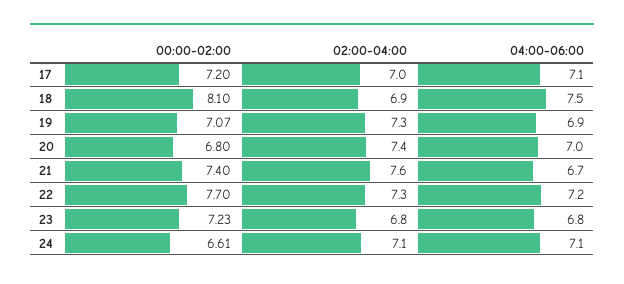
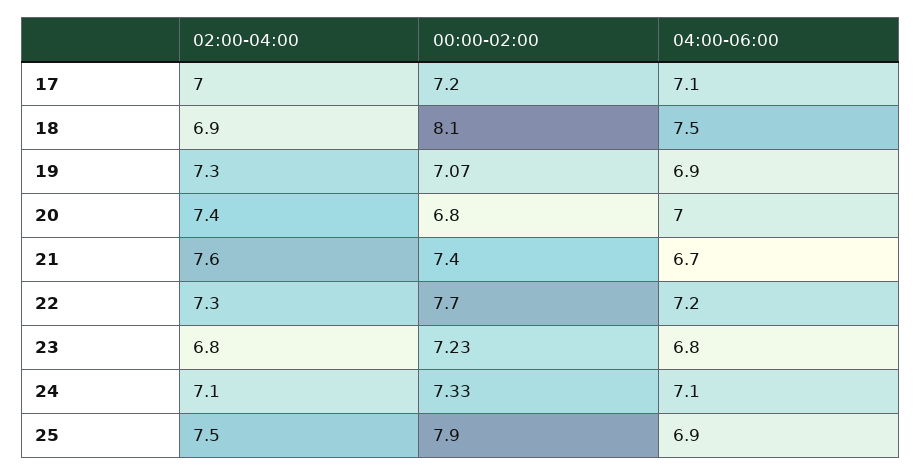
00:00-02:00, 24: 6.61 -> 7.33
02:00-04:00, 25: none -> 7.5
00:00-02:00, 25: none -> 7.9
04:00-06:00, 25: none -> 6.9

